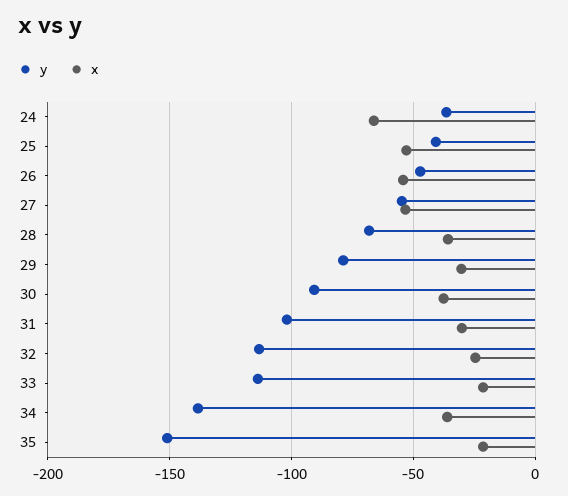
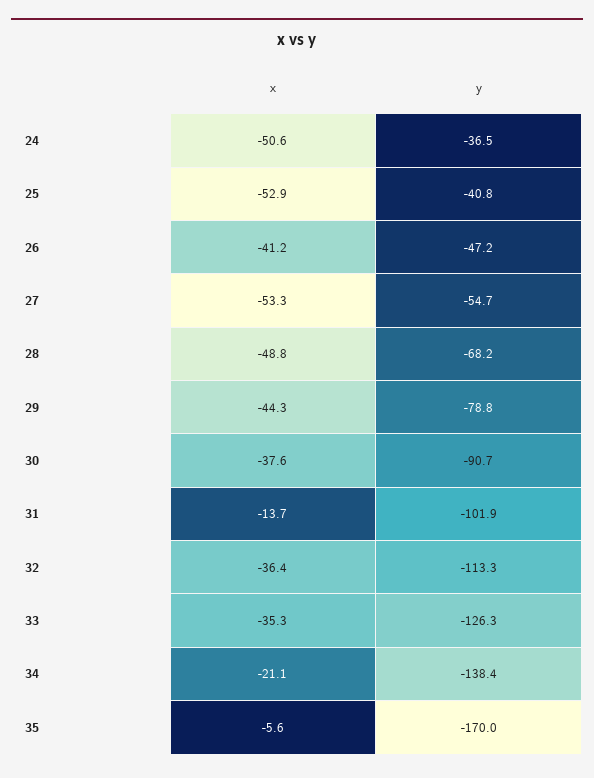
x, 24: -65 -> -50.6
x, 26: -55 -> -41.2
x, 28: -35 -> -48.8
x, 29: -30 -> -44.3
x, 31: -30 -> -13.7
x, 32: -25 -> -36.4
y, 33: -115 -> -126.3
x, 33: -20 -> -35.3
x, 34: -35 -> -21.1
y, 35: -150 -> -170
x, 35: -20 -> -5.6

